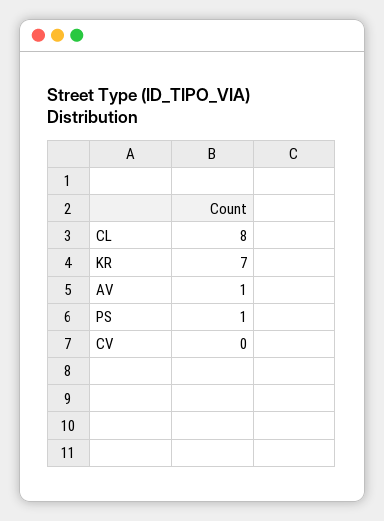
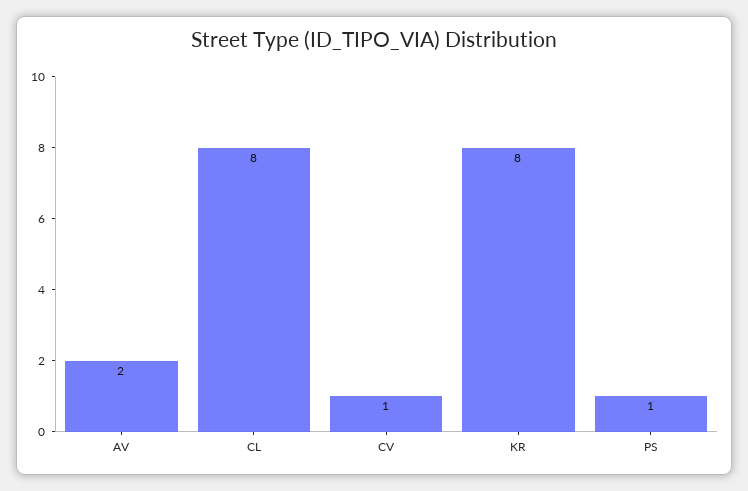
KR: 7 -> 8
AV: 1 -> 2
CV: 0 -> 1

